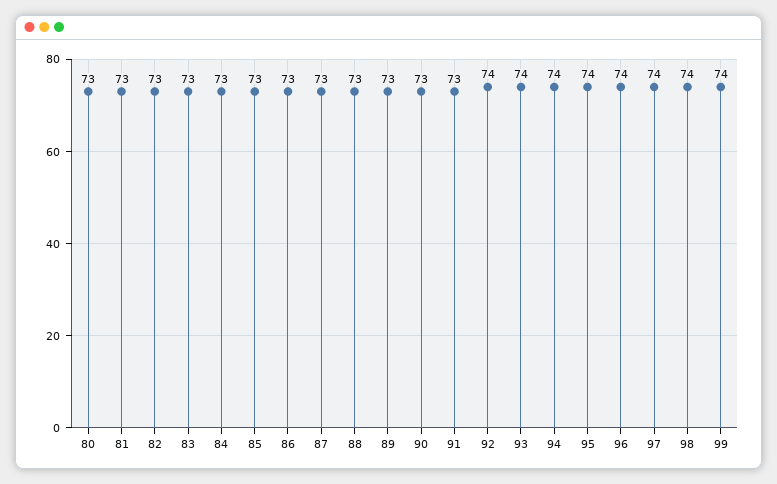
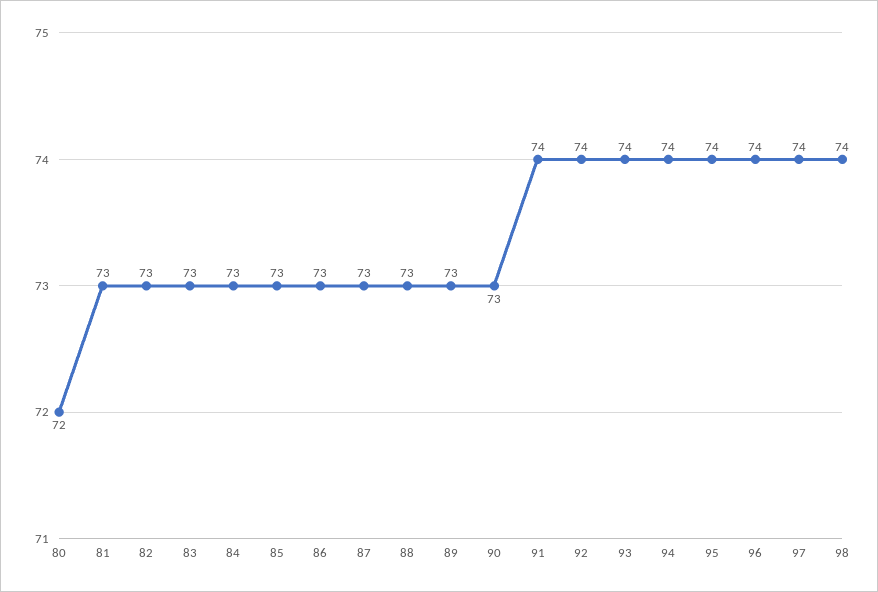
80: 73 -> 72
91: 73 -> 74
99: 74 -> none

